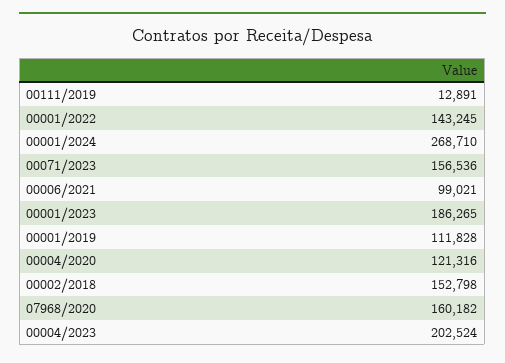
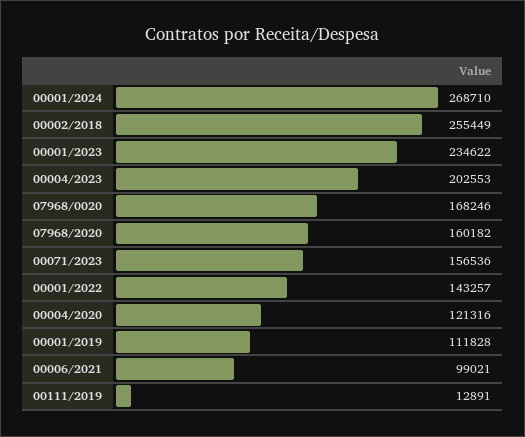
00001/2022: 143245 -> 143257
00001/2023: 186265 -> 234622
00002/2018: 152798 -> 255449
00004/2023: 202524 -> 202553
07968/0020: none -> 168246

